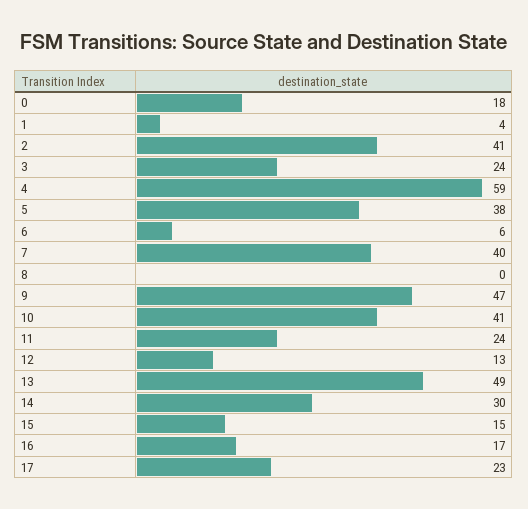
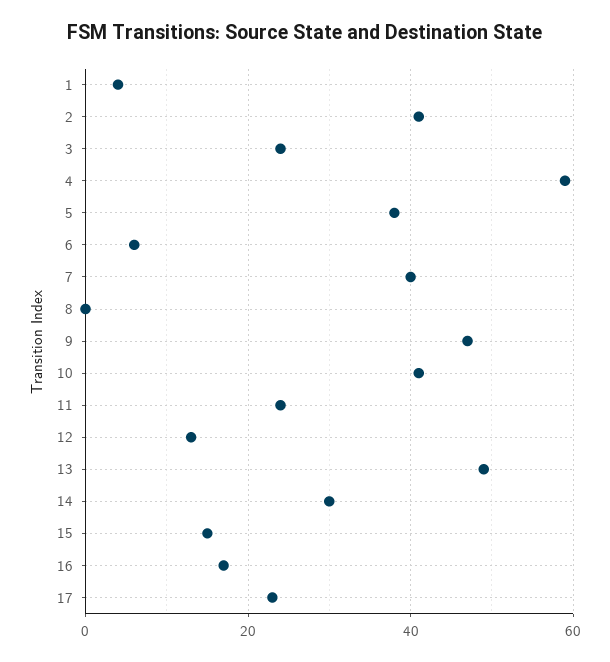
0: 18 -> none

